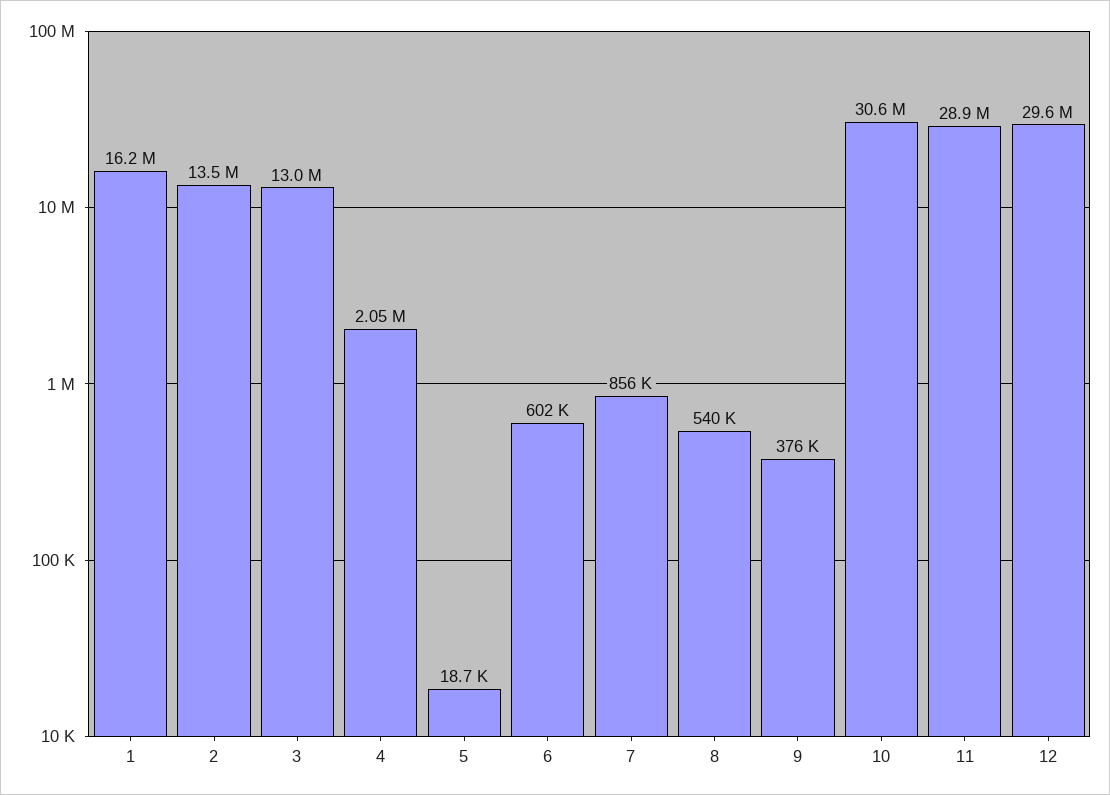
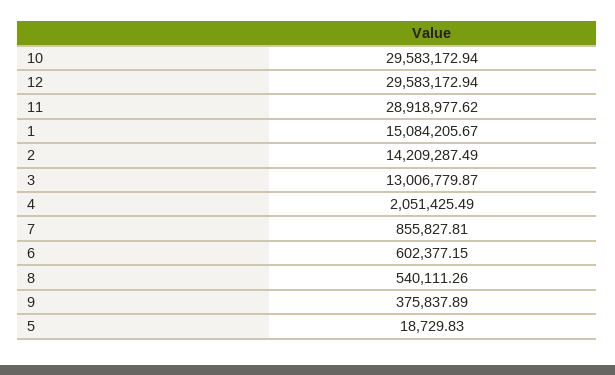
1: 16200000 -> 15084205.67
2: 13500000 -> 14209287.49
10: 30600000 -> 29583172.94

